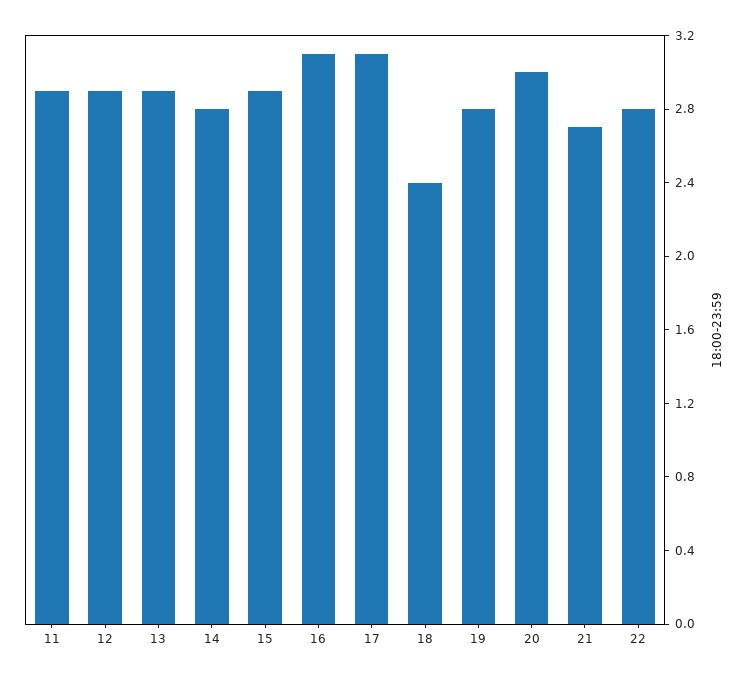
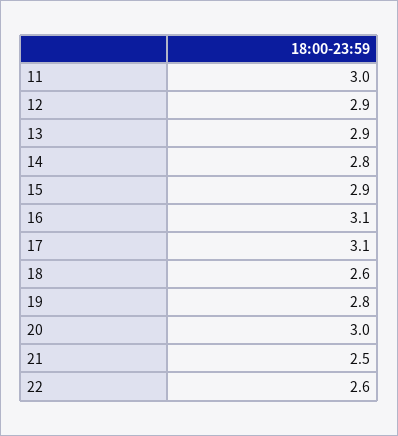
11: 2.9 -> 3
18: 2.4 -> 2.6
21: 2.7 -> 2.5
22: 2.8 -> 2.6

